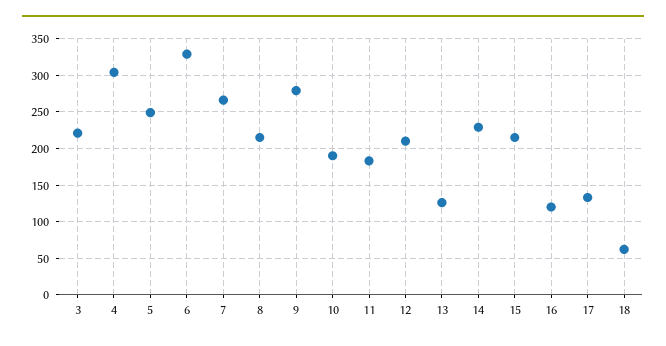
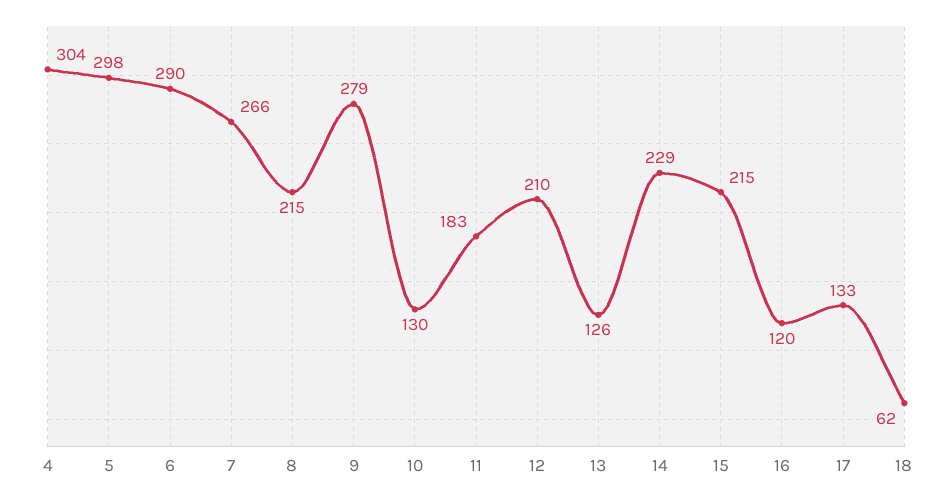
3: 220 -> none
5: 250 -> 298
6: 330 -> 290
10: 190 -> 130

